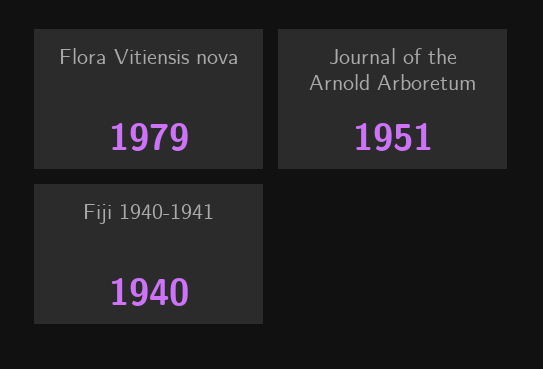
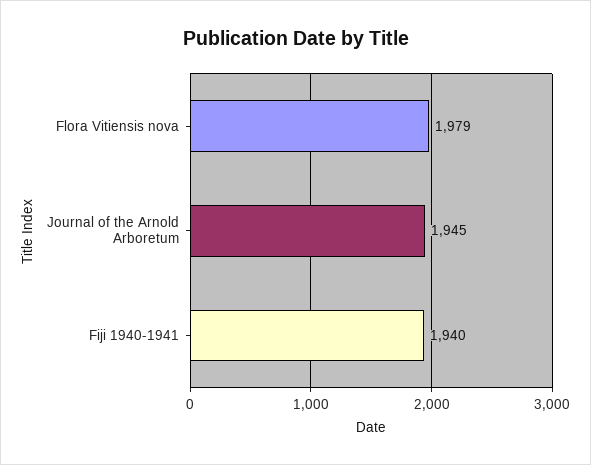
Journal of the Arnold Arboretum: 1951 -> 1945

